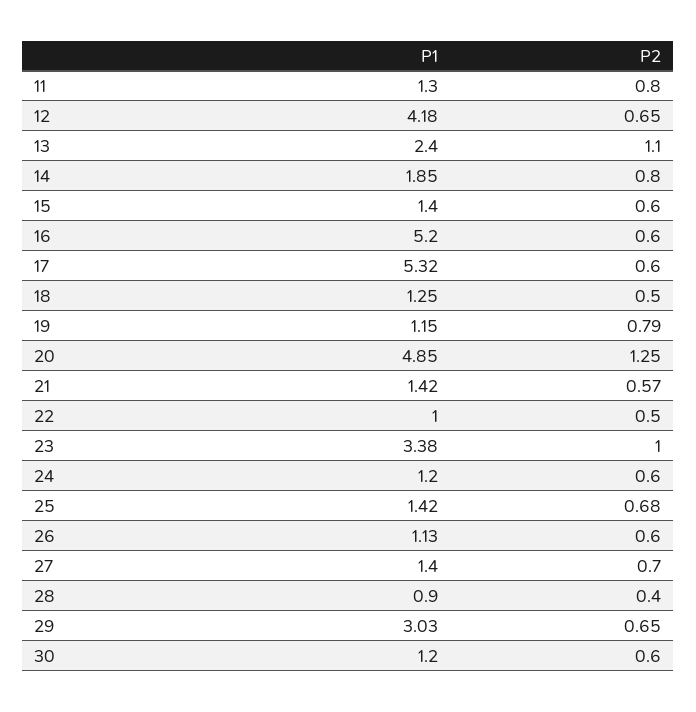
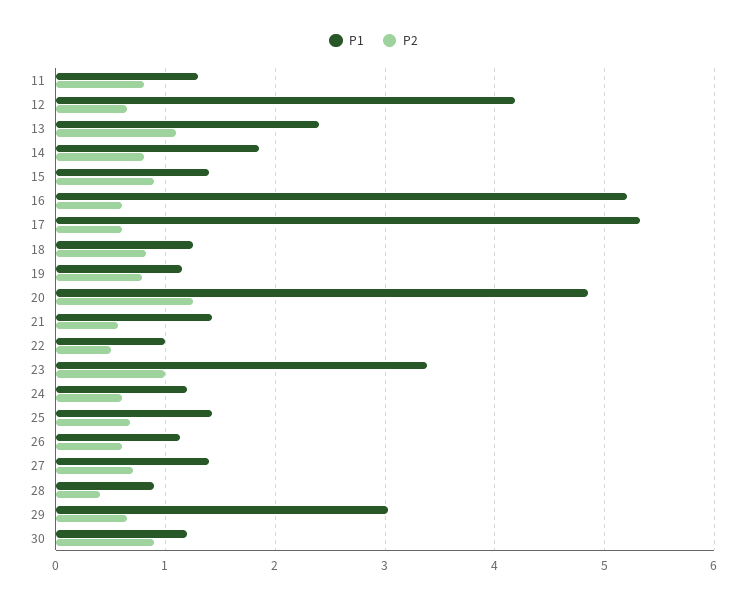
P2, 15: 0.6 -> 0.9
P2, 18: 0.5 -> 0.8
P2, 30: 0.6 -> 0.9

